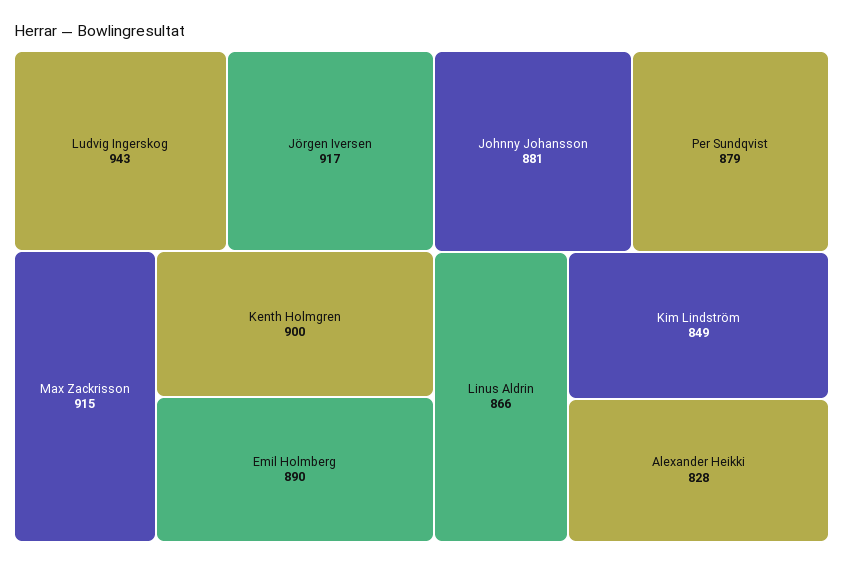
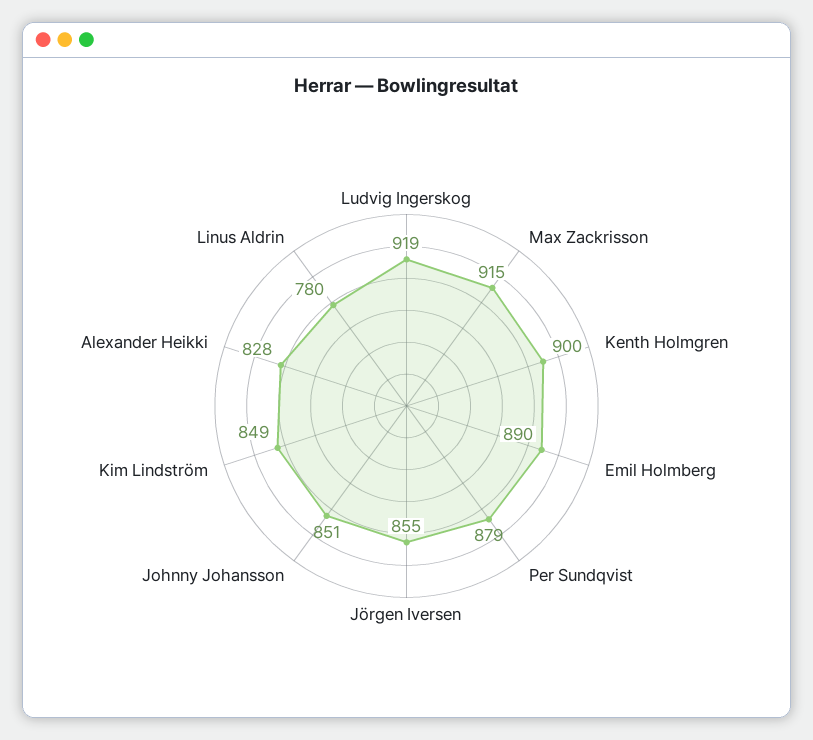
Ludvig Ingerskog: 943 -> 919
Jörgen Iversen: 917 -> 855
Johnny Johansson: 881 -> 851
Linus Aldrin: 866 -> 780

